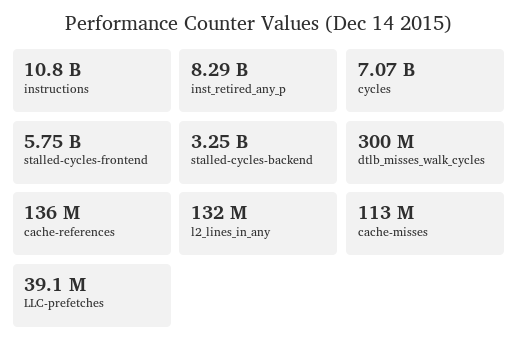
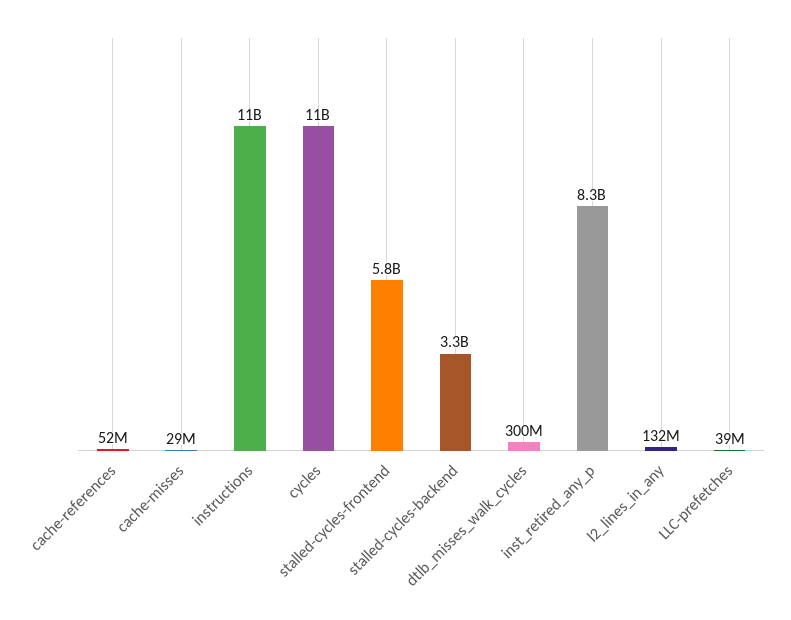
cycles: 7070000000 -> 11000000000
cache-references: 136000000 -> 52000000
cache-misses: 113000000 -> 29000000

